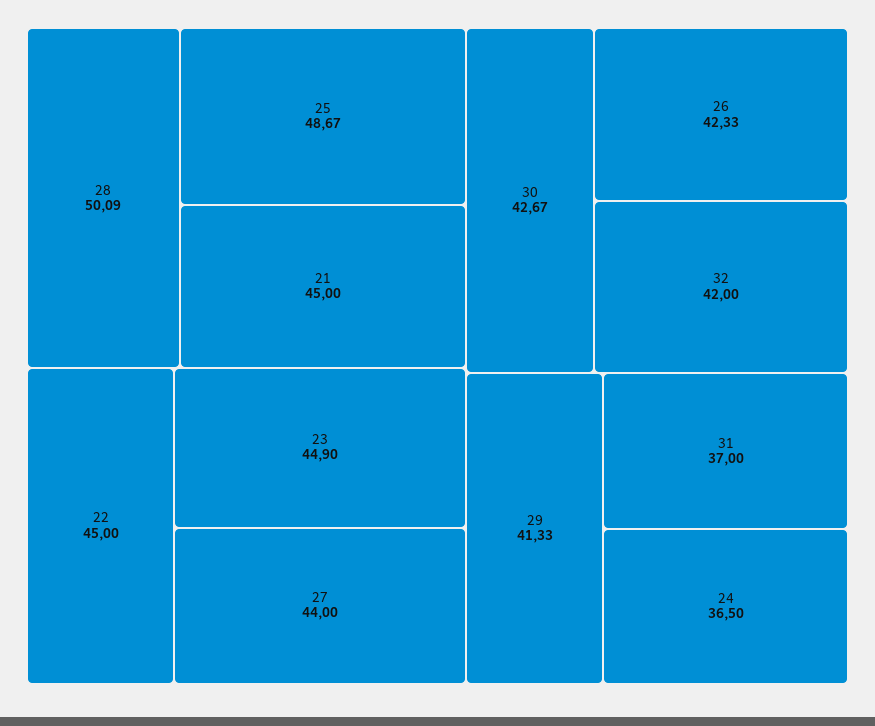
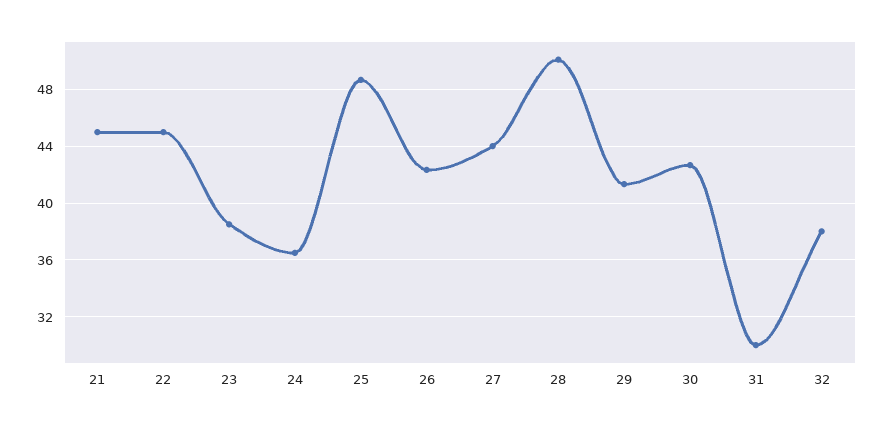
23: 44.9 -> 38.5
32: 42 -> 38
31: 37 -> 30

